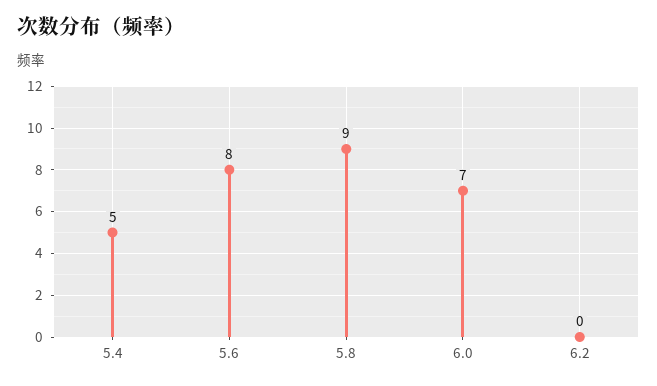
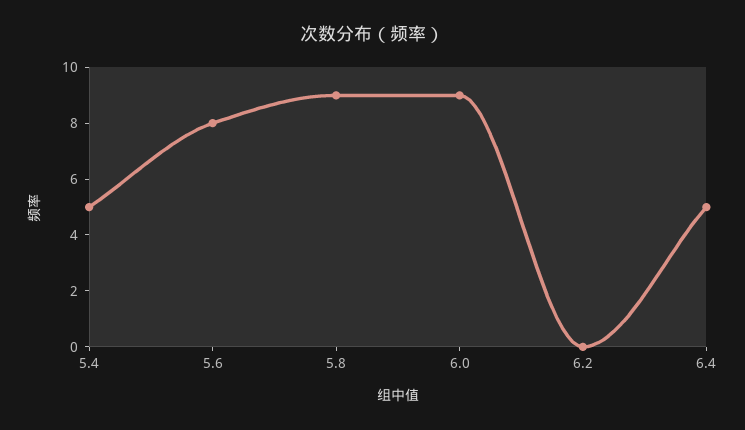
6.0: 7 -> 9
6.4: none -> 5

